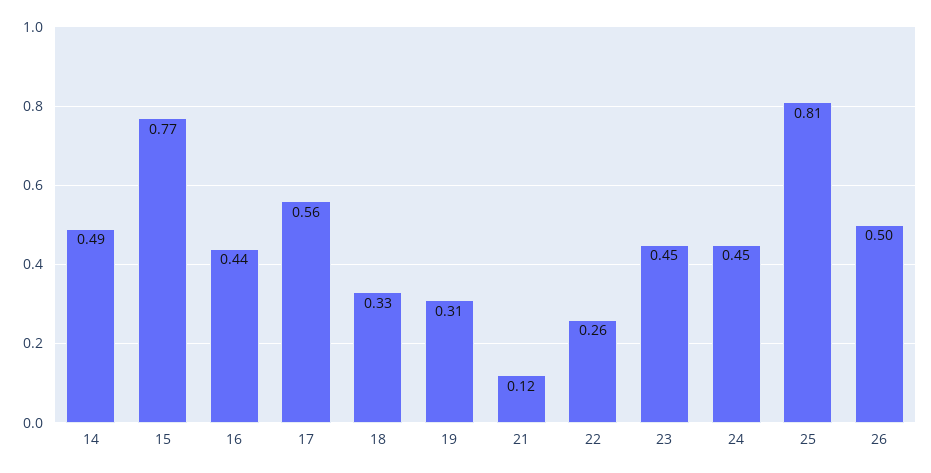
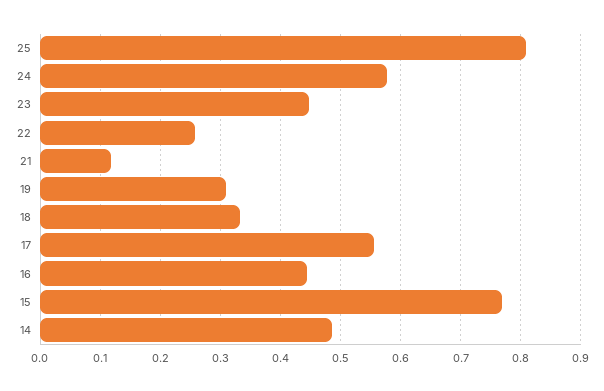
24: 0.45 -> 0.58
26: 0.5 -> none

